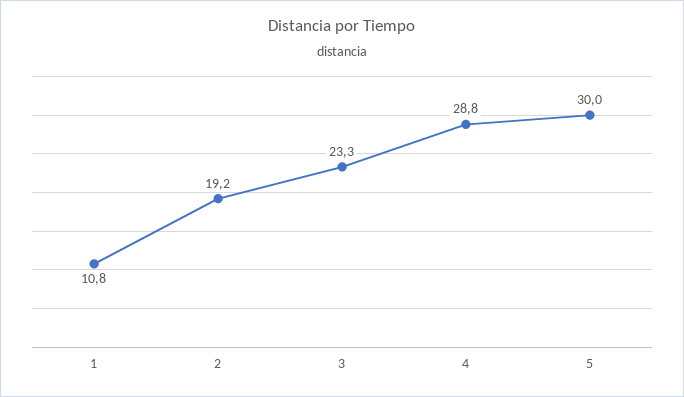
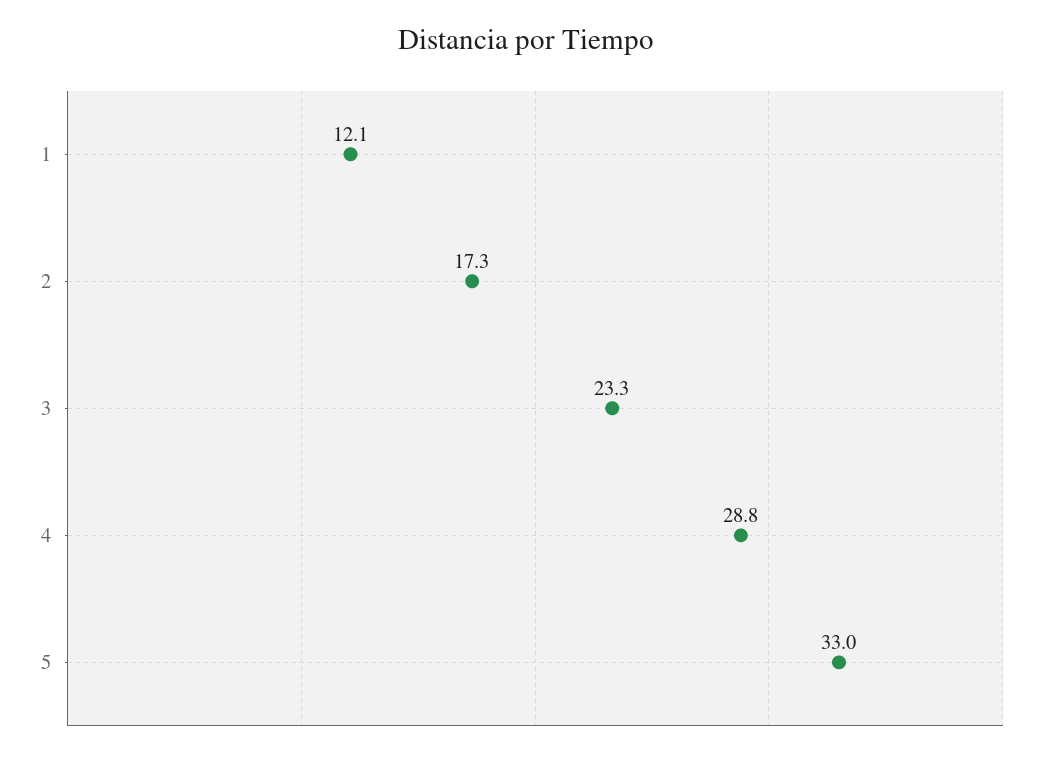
1: 10.8 -> 12.1
2: 19.2 -> 17.3
5: 30 -> 33

